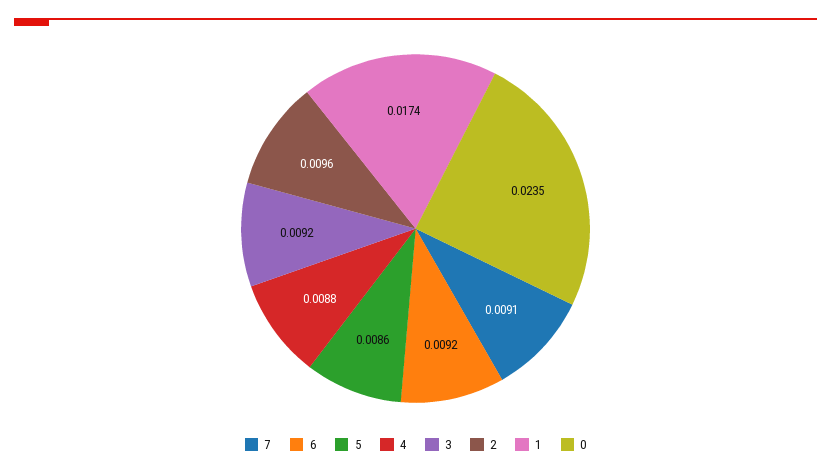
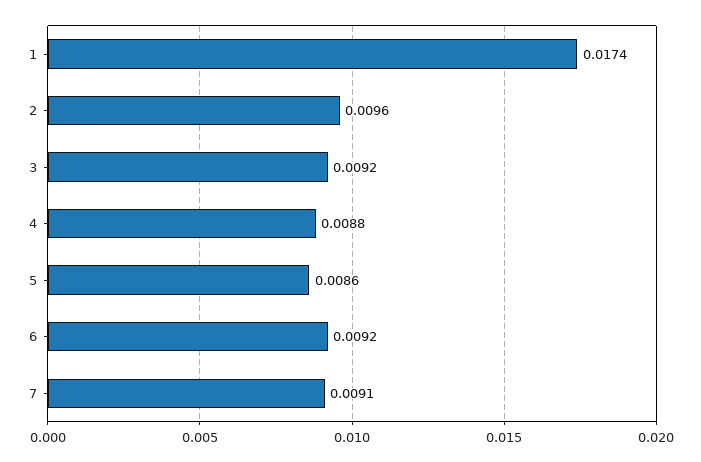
0: 0.0235 -> none

